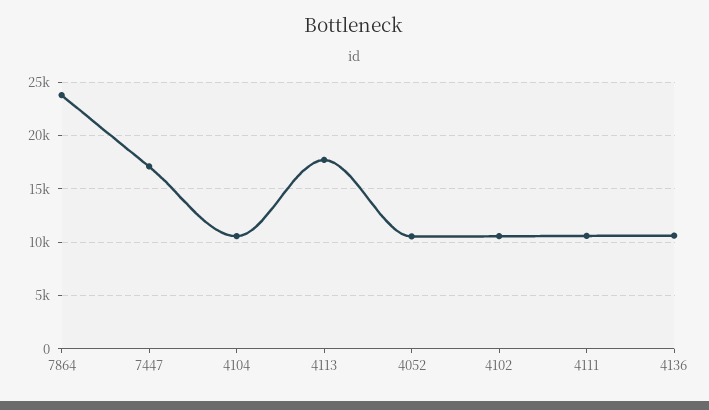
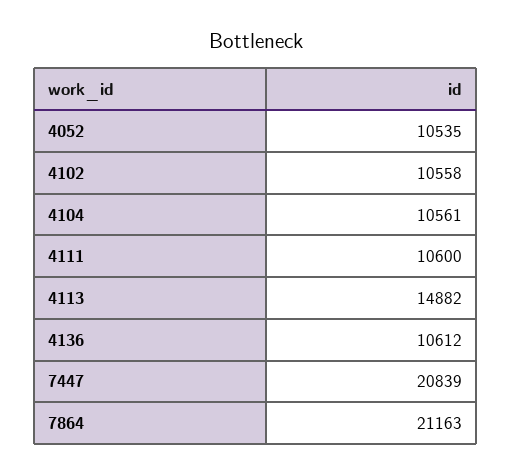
7864: 24000 -> 21163
7447: 17000 -> 20839
4113: 18000 -> 14882

